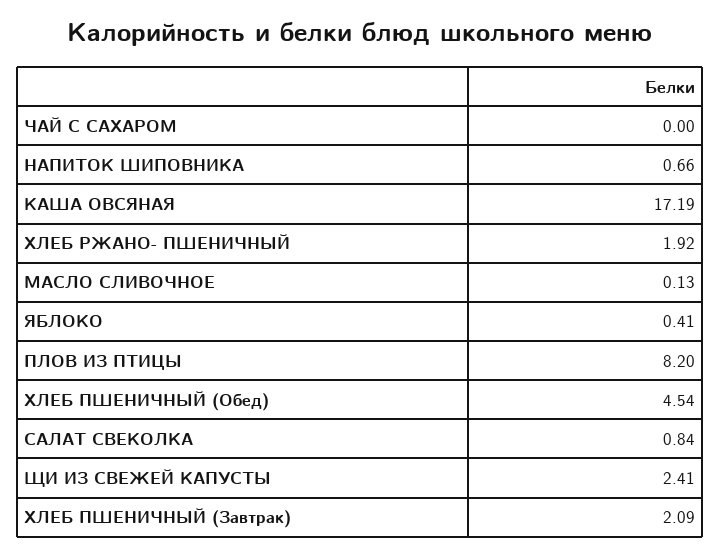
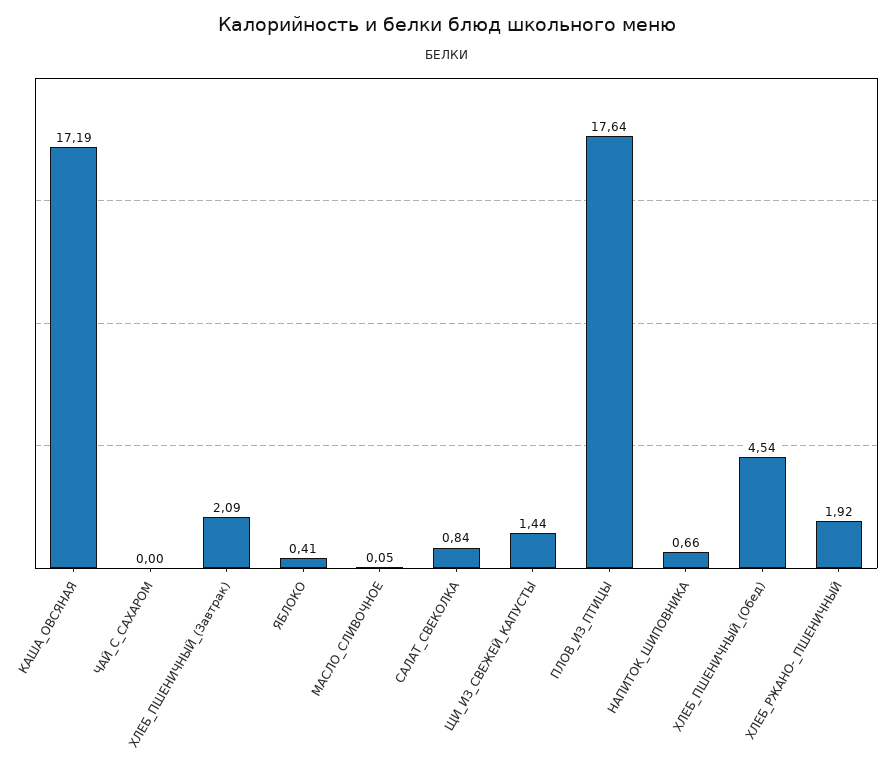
МАСЛО СЛИВОЧНОЕ: 0.13 -> 0.05
ПЛОВ ИЗ ПТИЦЫ: 8.2 -> 17.64
ЩИ ИЗ СВЕЖЕЙ КАПУСТЫ: 2.41 -> 1.44

